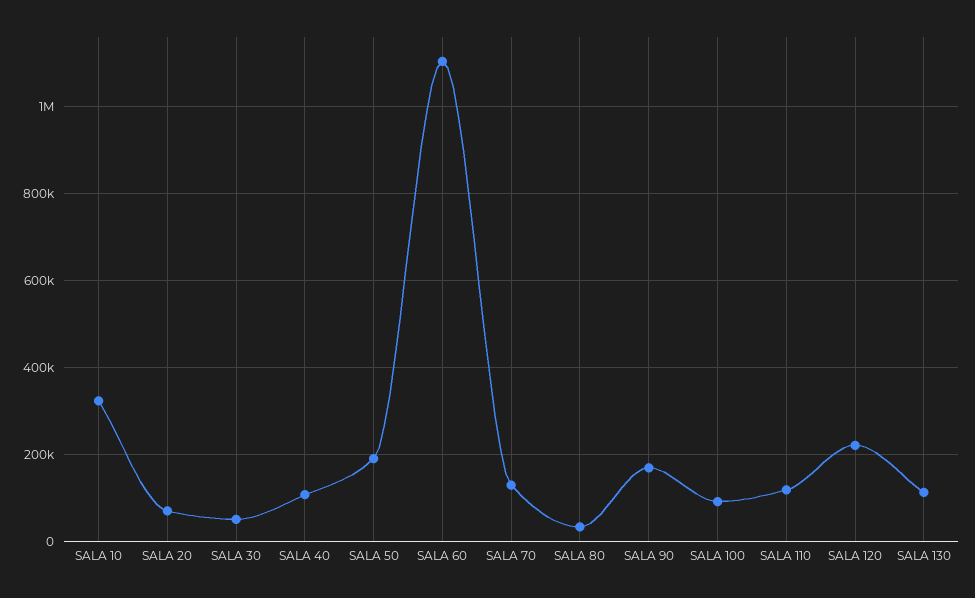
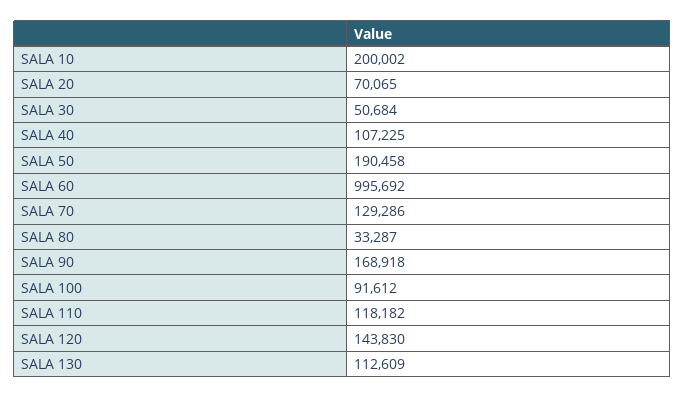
SALA 10: 320000 -> 200002
SALA 60: 1100000 -> 995692
SALA 120: 220000 -> 143830

